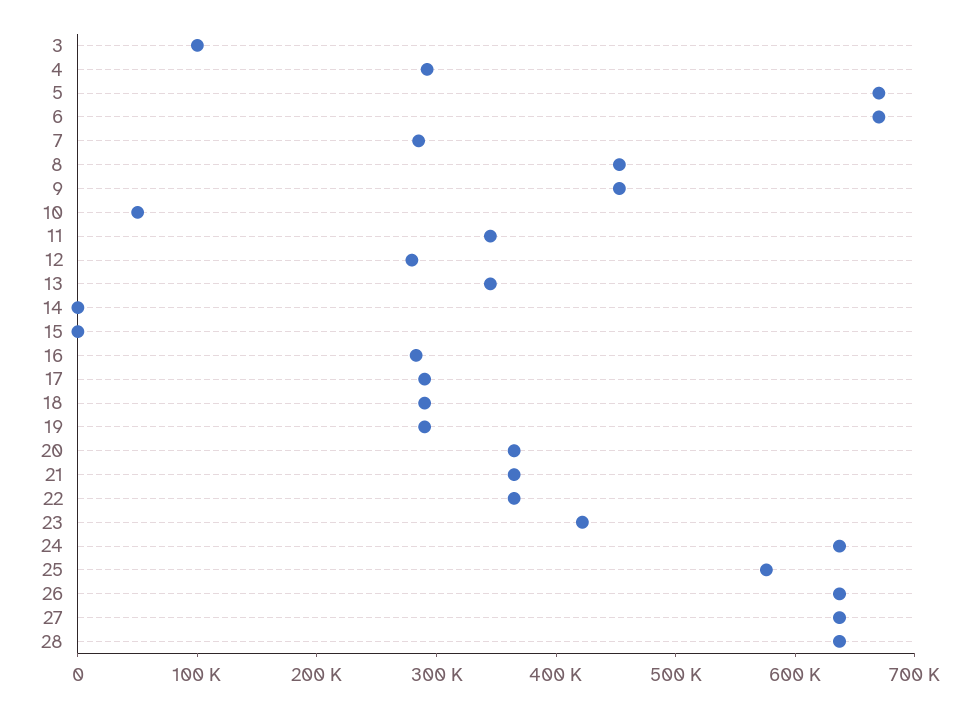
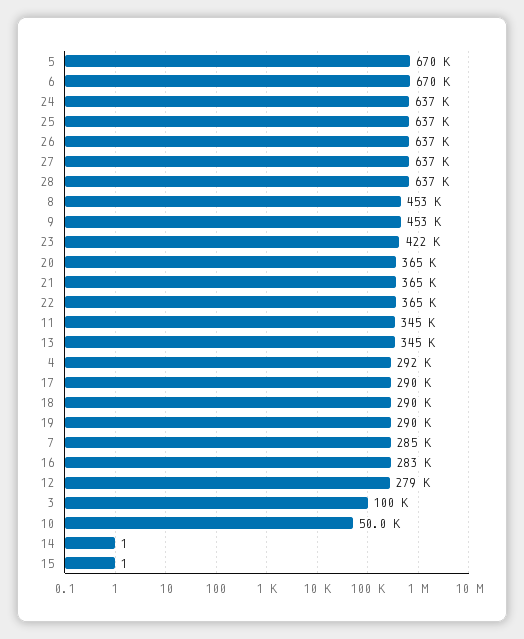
25: 580000 -> 637000

